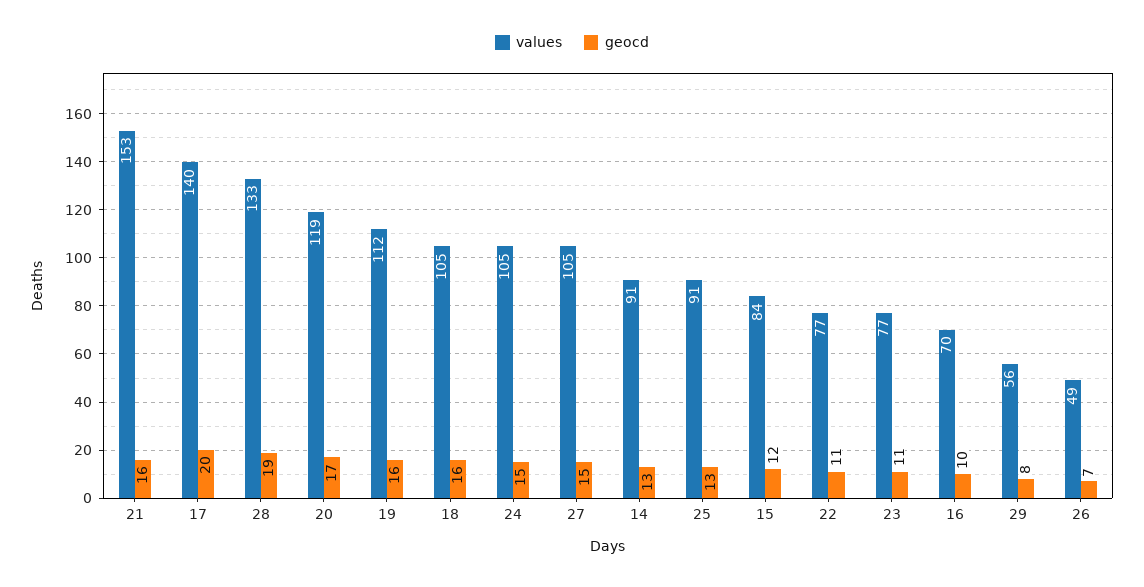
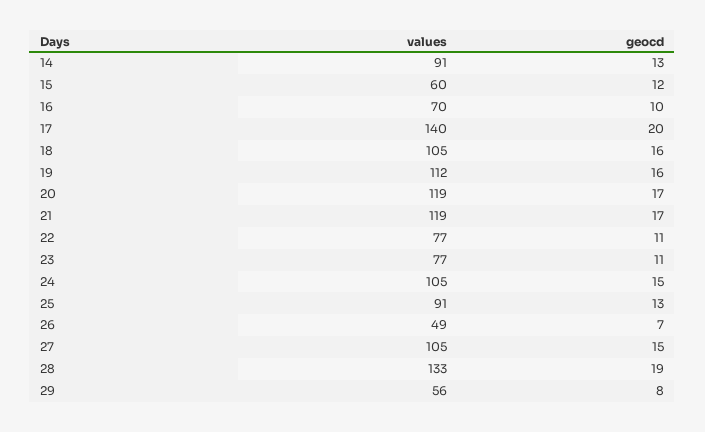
values, 21: 153 -> 119
geocd, 21: 16 -> 17
values, 15: 84 -> 60

